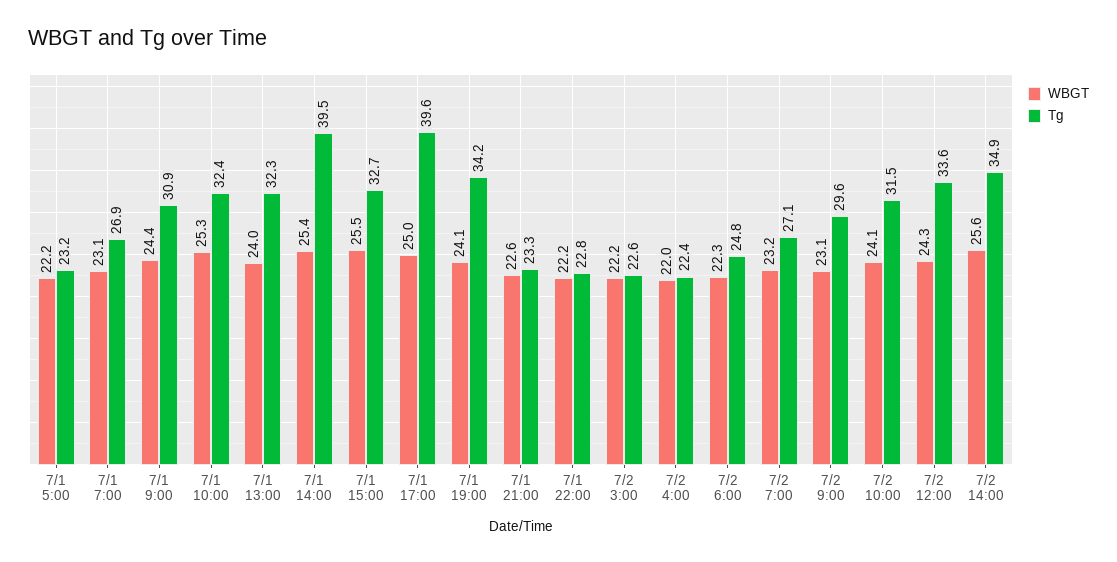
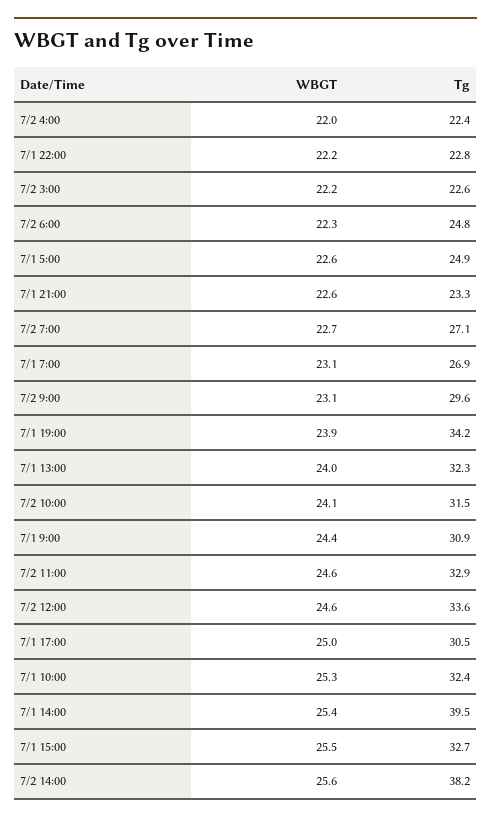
WBGT, 7/1 5:00: 22.2 -> 22.6
Tg, 7/1 5:00: 23.2 -> 24.9
Tg, 7/1 17:00: 39.6 -> 30.5
WBGT, 7/1 19:00: 24.1 -> 23.9
WBGT, 7/2 7:00: 23.2 -> 22.7
WBGT, 7/2 12:00: 24.3 -> 24.6
Tg, 7/2 14:00: 34.9 -> 38.2
WBGT, 7/2 11:00: none -> 24.6
Tg, 7/2 11:00: none -> 32.9

